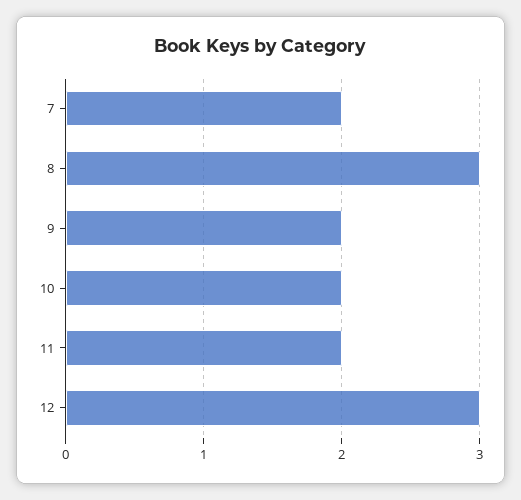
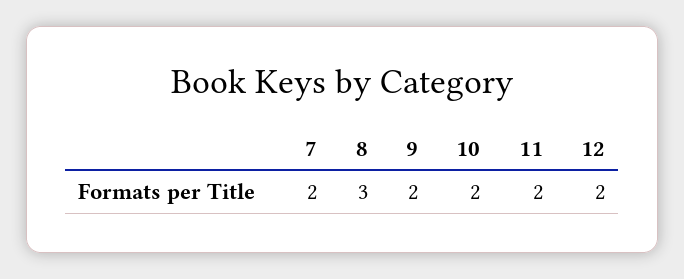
12: 3 -> 2

